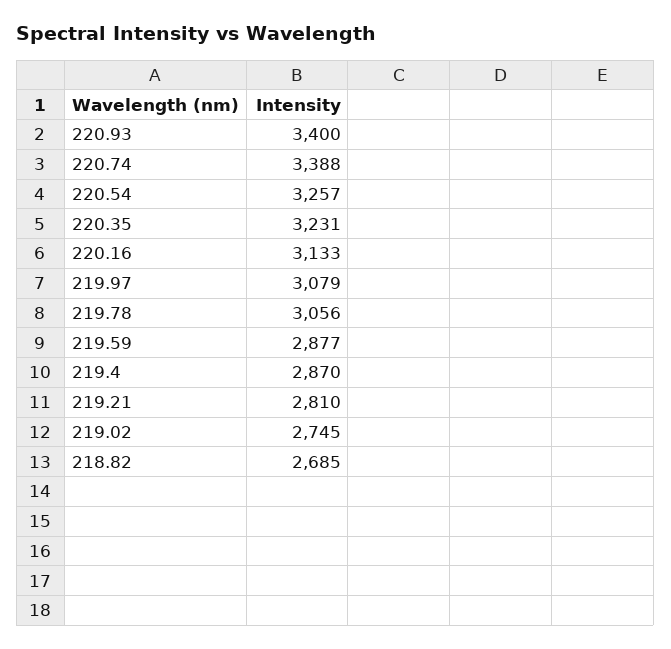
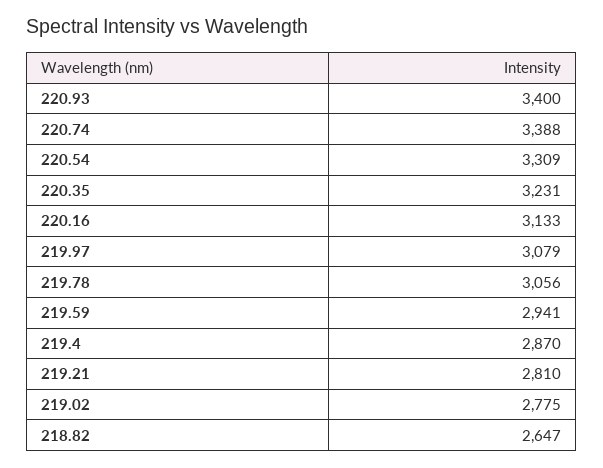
220.54: 3257 -> 3309
219.59: 2877 -> 2941
219.02: 2745 -> 2775
218.82: 2685 -> 2647

